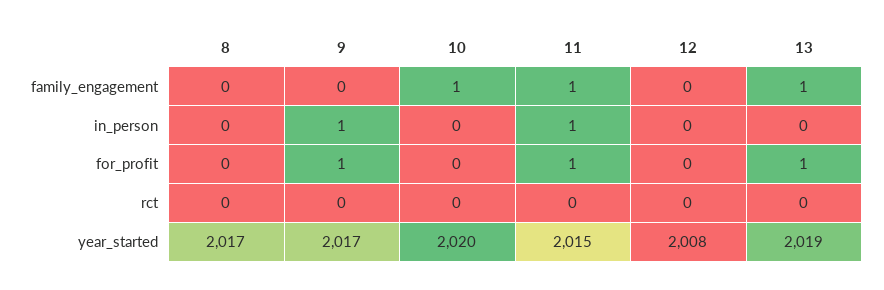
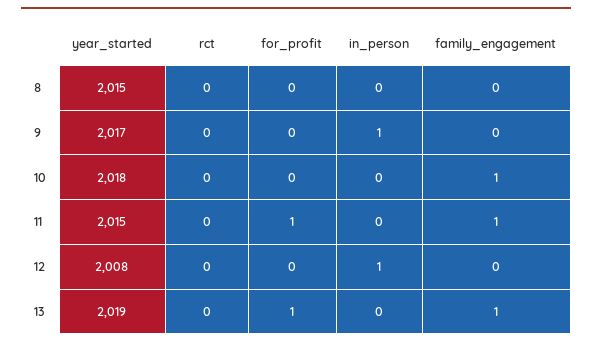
11, in_person: 1 -> 0
12, in_person: 0 -> 1
9, for_profit: 1 -> 0
8, year_started: 2017 -> 2015
10, year_started: 2020 -> 2018

